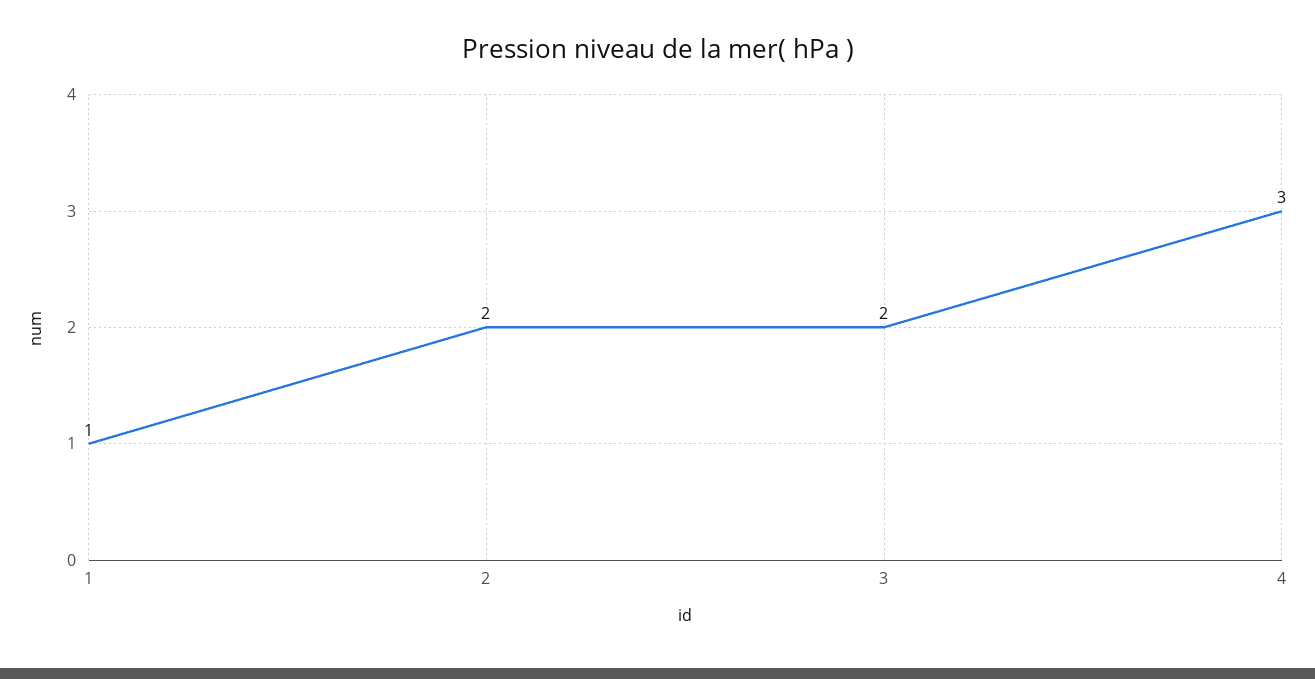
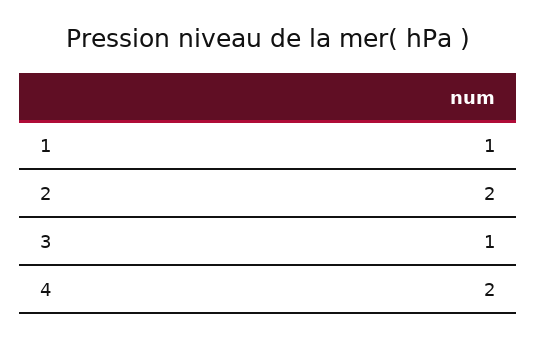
3: 2 -> 1
4: 3 -> 2

